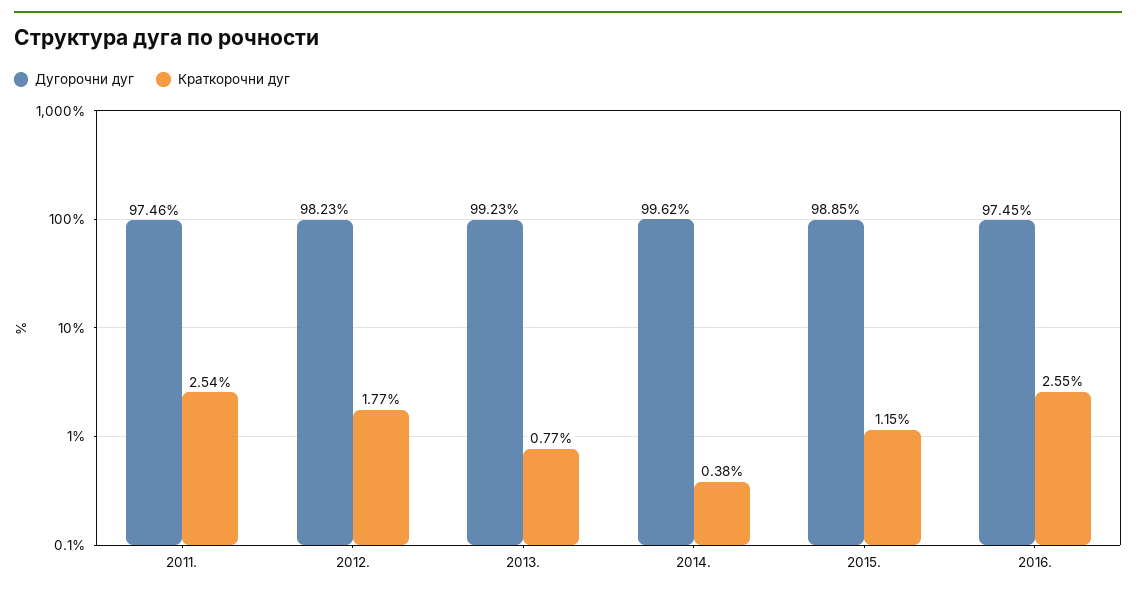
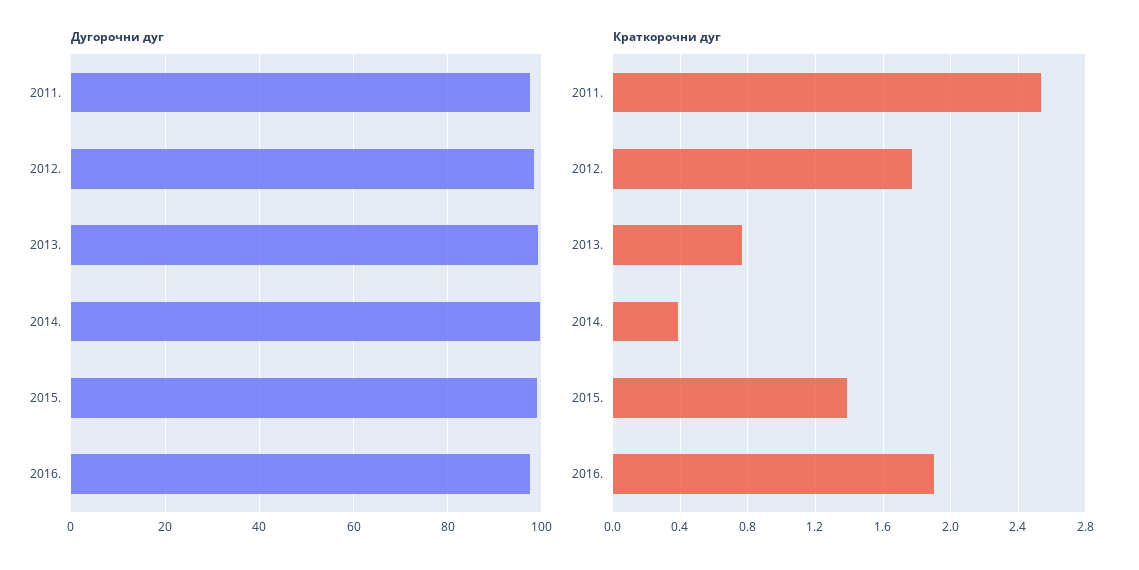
Краткорочни дуг, 2015.: 1.15 -> 1.4
Краткорочни дуг, 2016.: 2.55 -> 1.9

